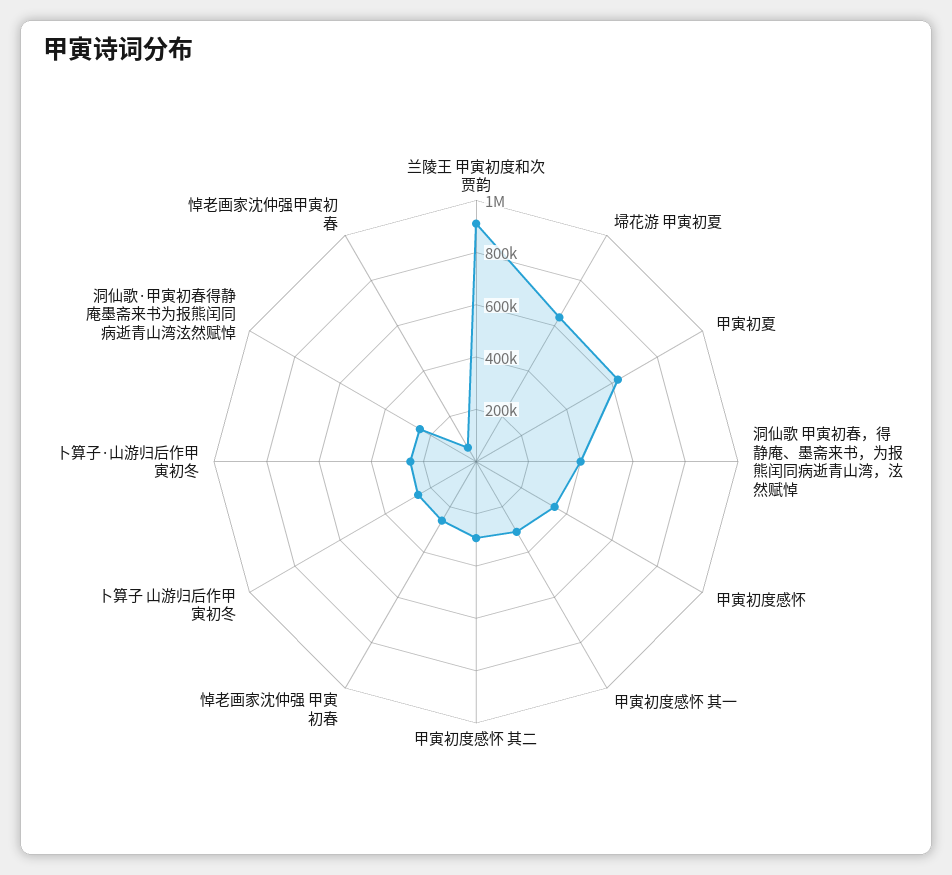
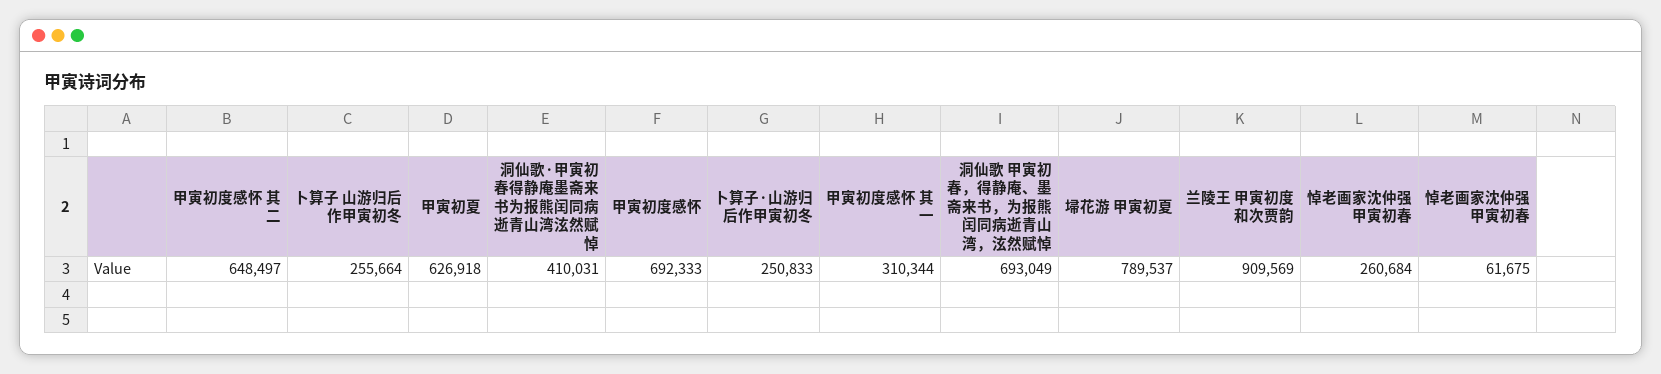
埽花游 甲寅初夏: 650000 -> 789537
洞仙歌 甲寅初春，得静庵、墨斋来书，为报熊闰同病逝青山湾，泫然赋悼: 400000 -> 693049
甲寅初度感怀: 350000 -> 692333
甲寅初度感怀 其二: 300000 -> 648497
洞仙歌·甲寅初春得静庵墨斋来书为报熊闰同病逝青山湾泫然赋悼: 250000 -> 410031

